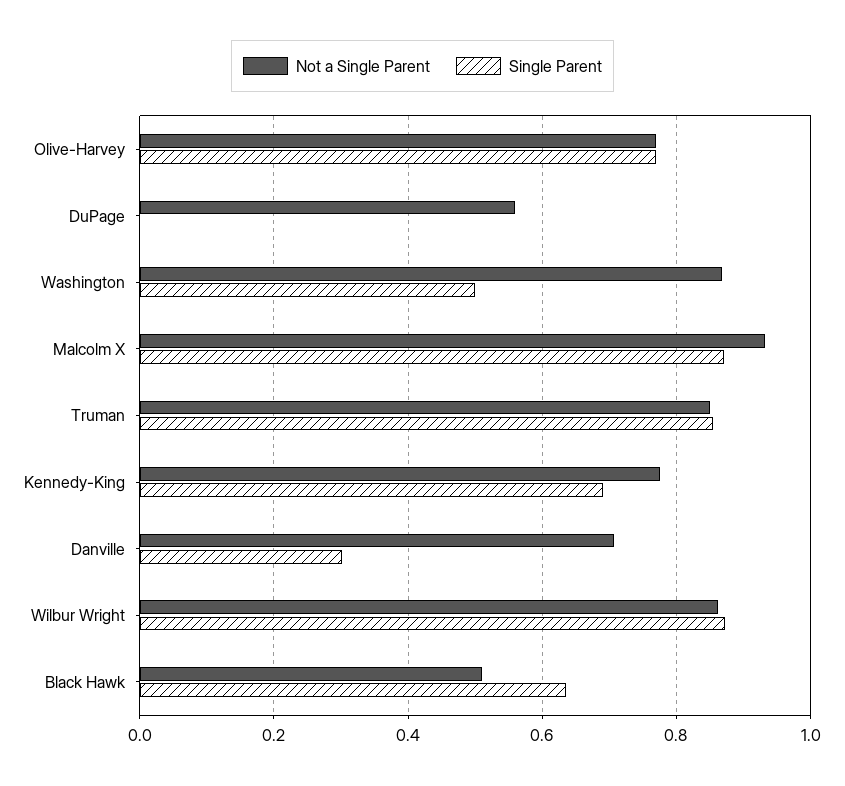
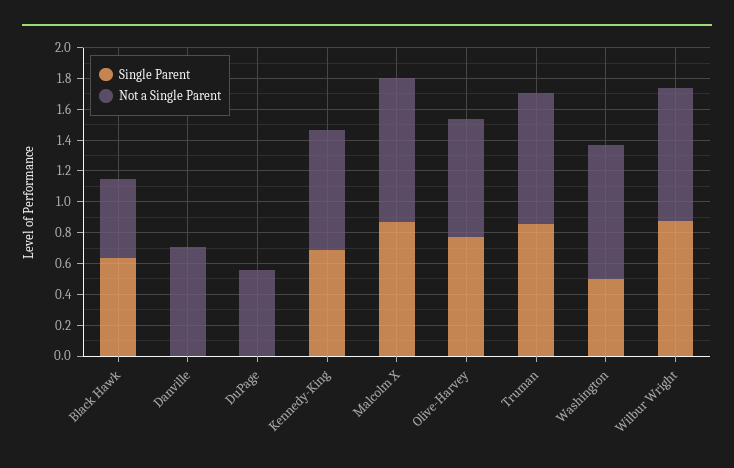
Single Parent, Danville: 0.3 -> 0

